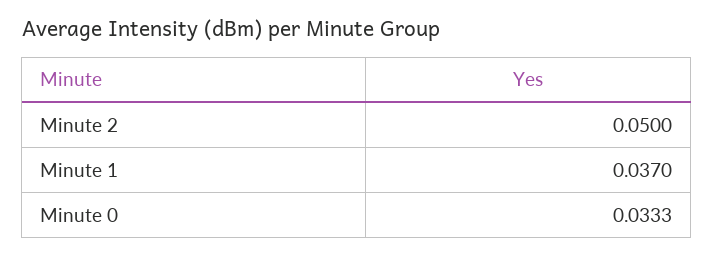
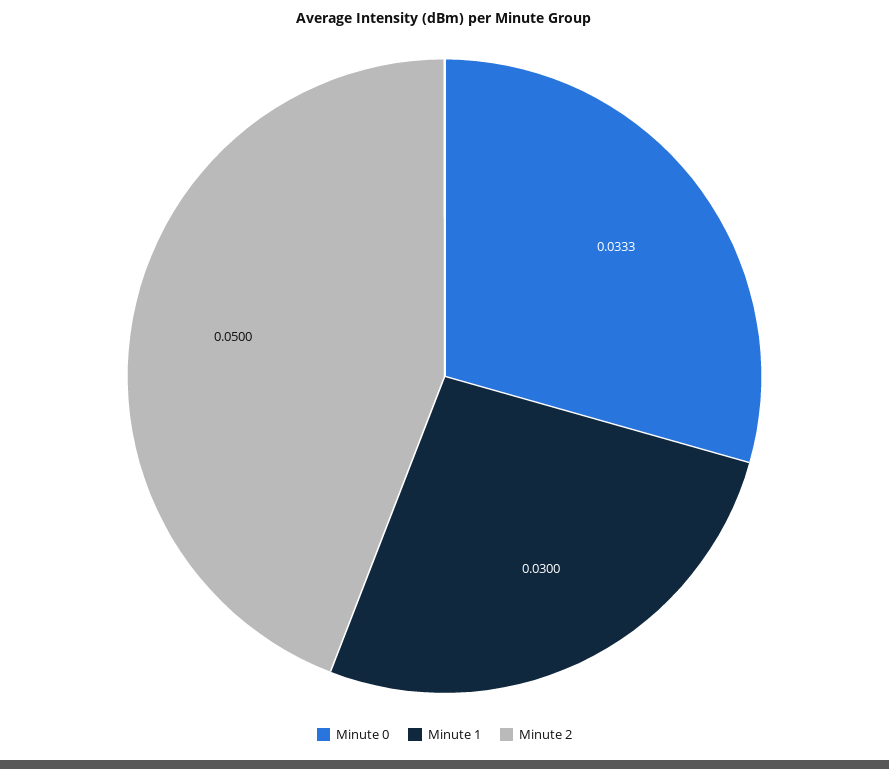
Minute 1: 0.037 -> 0.03

